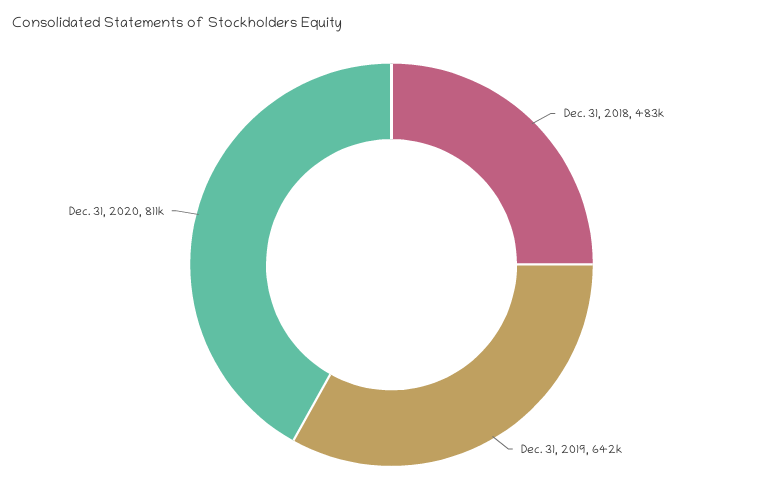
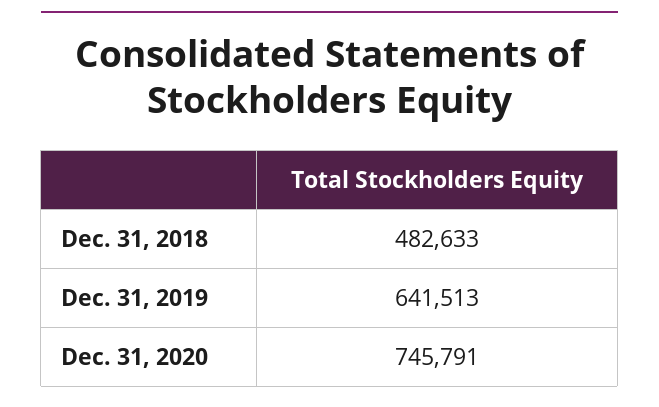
Dec. 31, 2020: 811000 -> 745791

